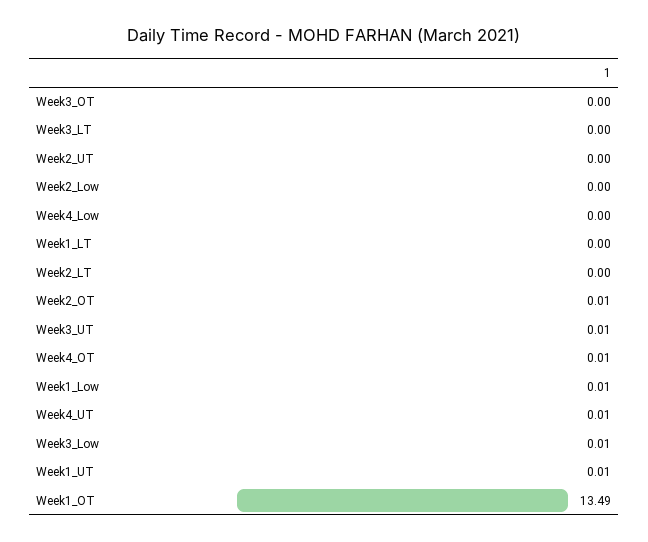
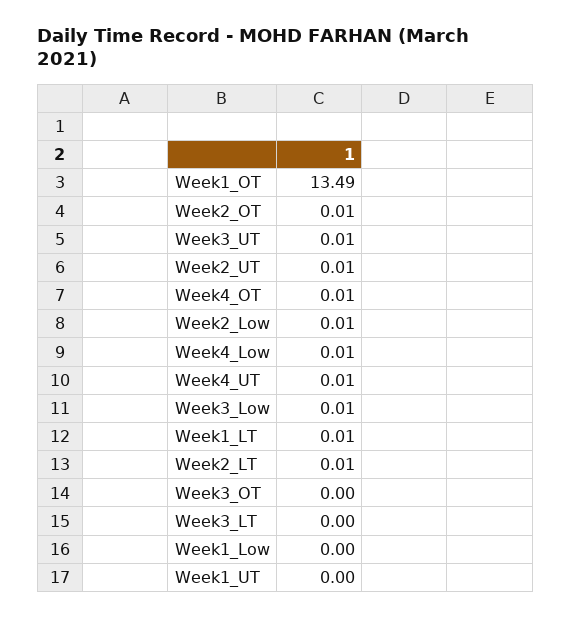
Week2_UT: 0 -> 0.01
Week2_Low: 0 -> 0.01
Week4_Low: 0 -> 0.01
Week1_LT: 0 -> 0.01
Week2_LT: 0 -> 0.01
Week1_Low: 0.01 -> 0
Week1_UT: 0.01 -> 0

